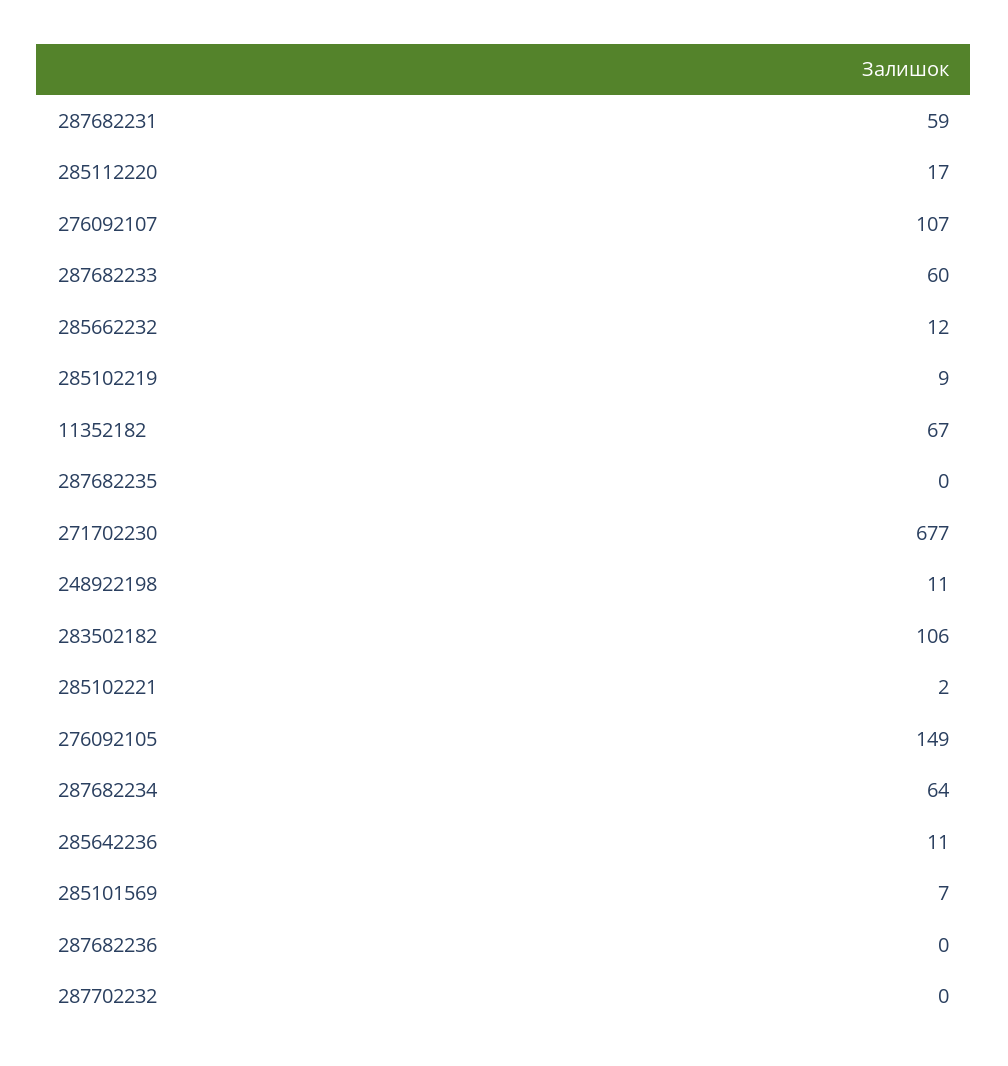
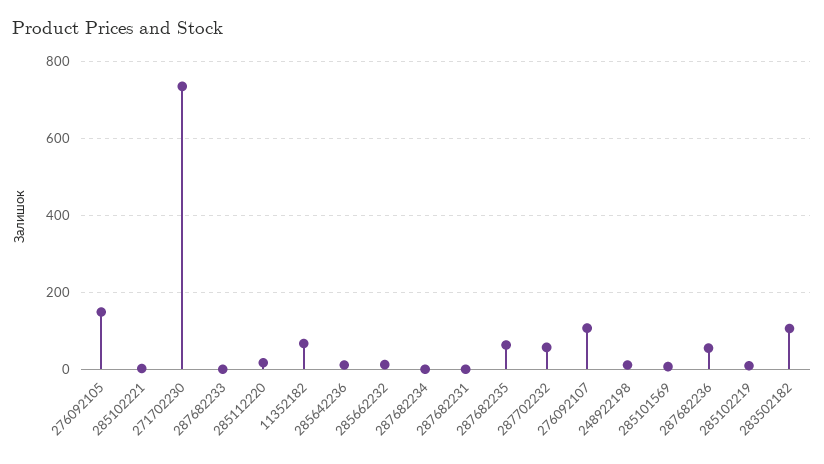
287682231: 59 -> 0
287682233: 60 -> 0
287682235: 0 -> 60
271702230: 677 -> 740
287682234: 64 -> 0
287682236: 0 -> 60
287702232: 0 -> 60

